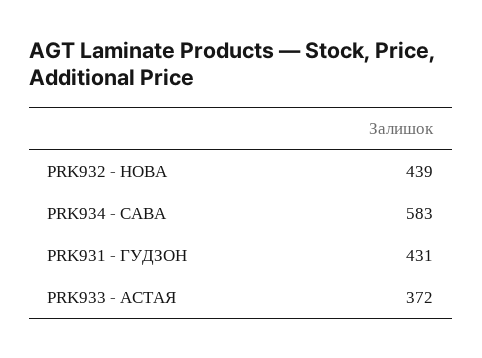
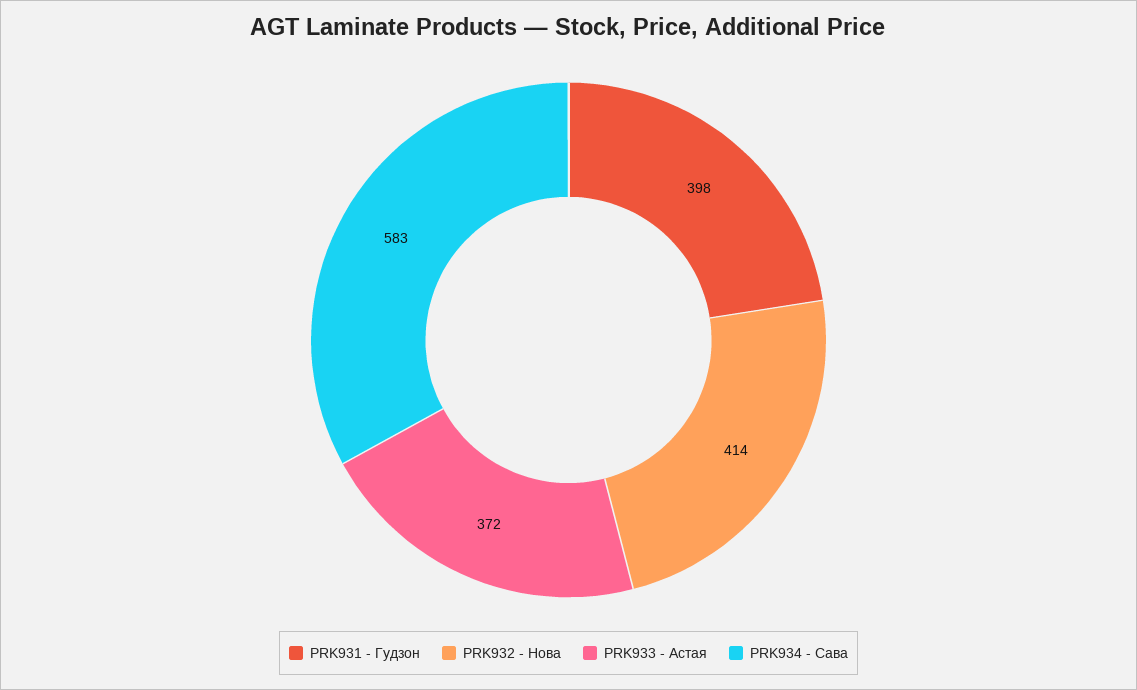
PRK932 - НОВА: 439 -> 414
PRK931 - ГУДЗОН: 431 -> 398

